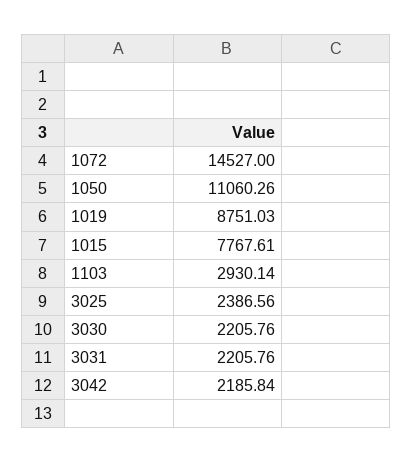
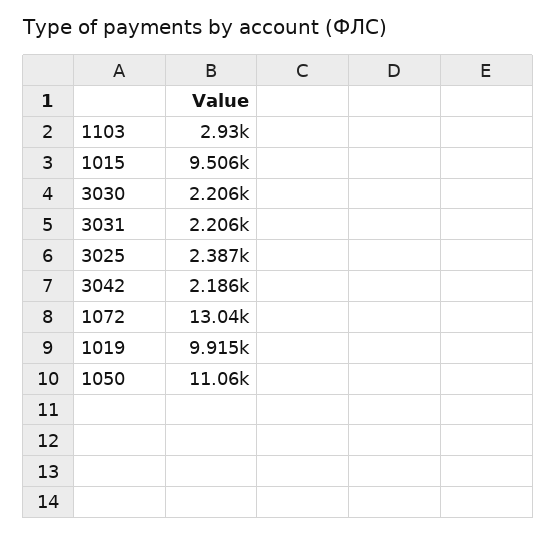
1072: 14527 -> 13040
1019: 8751.03 -> 9915
1015: 7767.61 -> 9506

